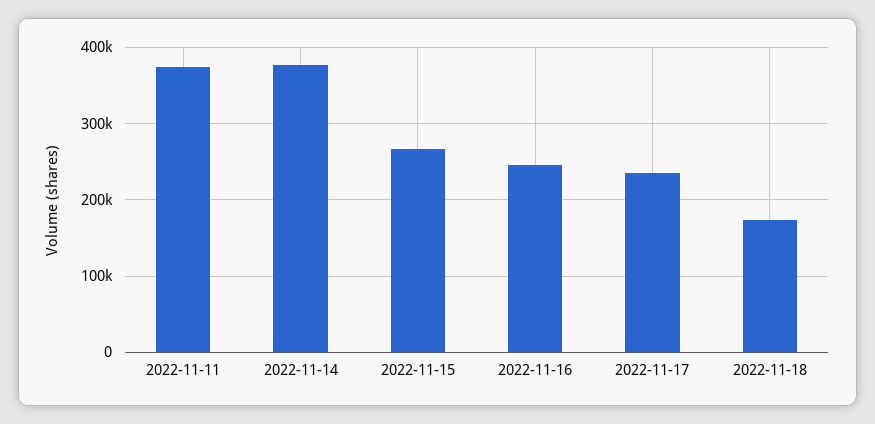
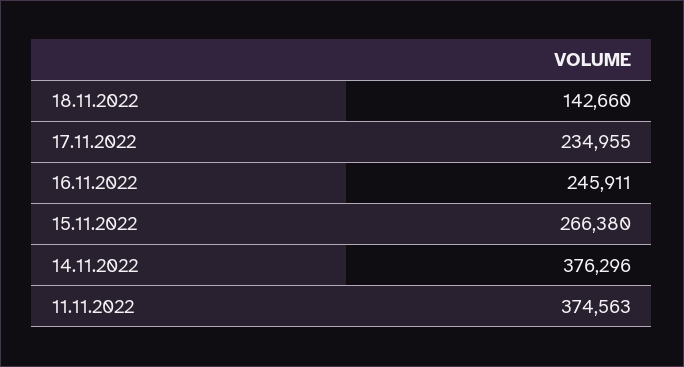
2022-11-18: 170000 -> 142660

